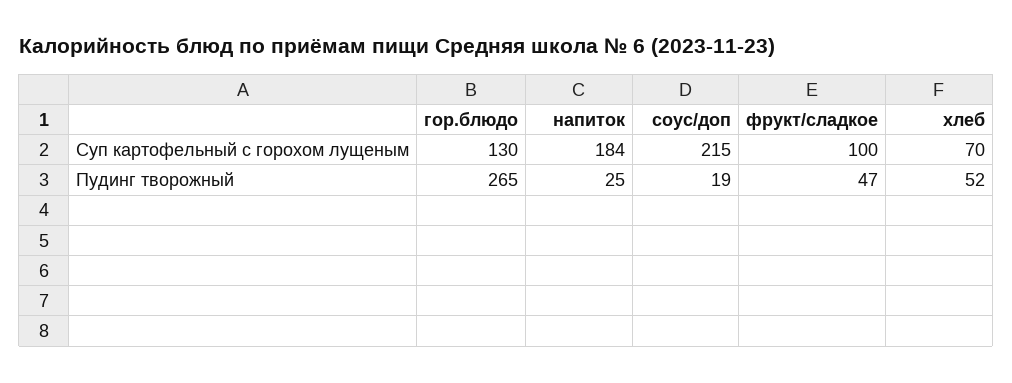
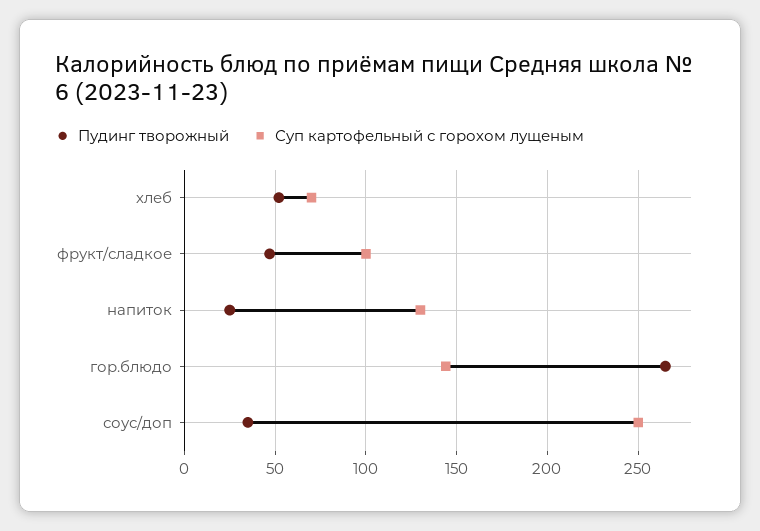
Суп картофельный с горохом лущеным, гор.блюдо: 130 -> 145
Суп картофельный с горохом лущеным, напиток: 184 -> 130
Суп картофельный с горохом лущеным, соус/доп: 215 -> 250
Пудинг творожный, соус/доп: 19 -> 35

